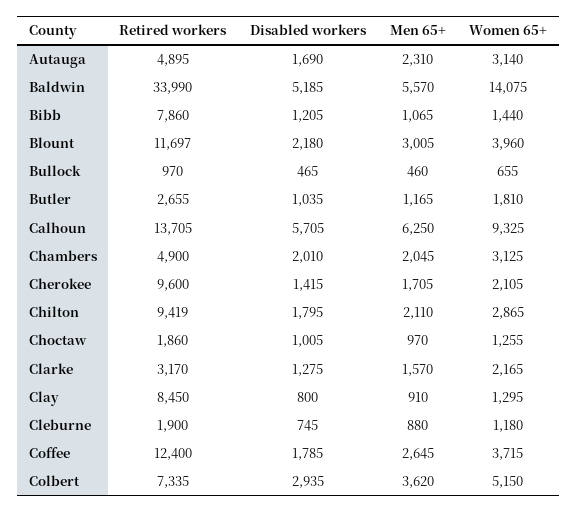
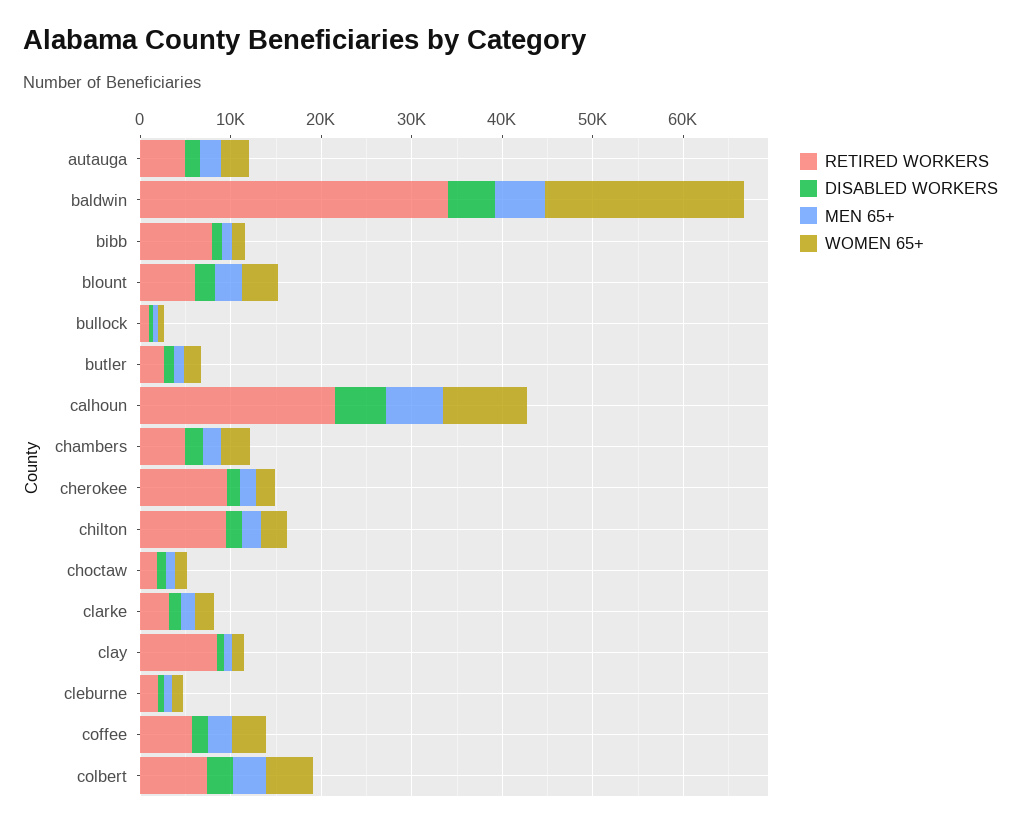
Women 65+, Baldwin: 14075 -> 22000
Retired workers, Blount: 11697 -> 6000
Retired workers, Calhoun: 13705 -> 22000
Retired workers, Coffee: 12400 -> 6000

